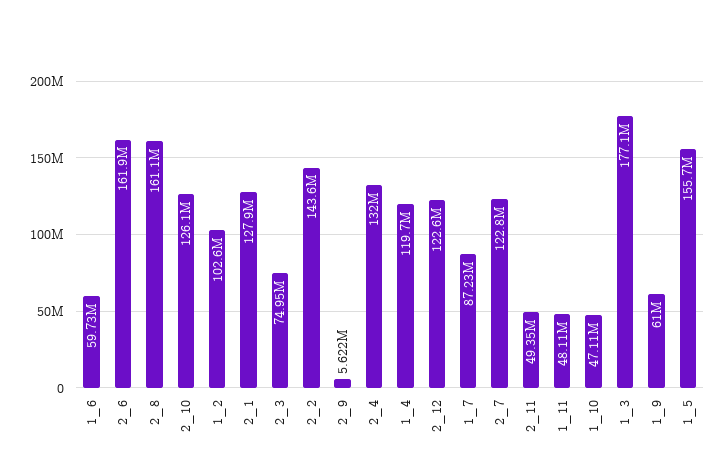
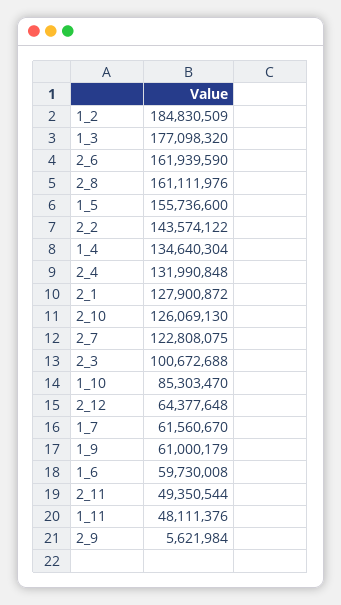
1_2: 102600000 -> 184830509
2_3: 74950000 -> 100672688
1_4: 119700000 -> 134640304
2_12: 122600000 -> 64377648
1_7: 87230000 -> 61560670
1_10: 47110000 -> 85303470

